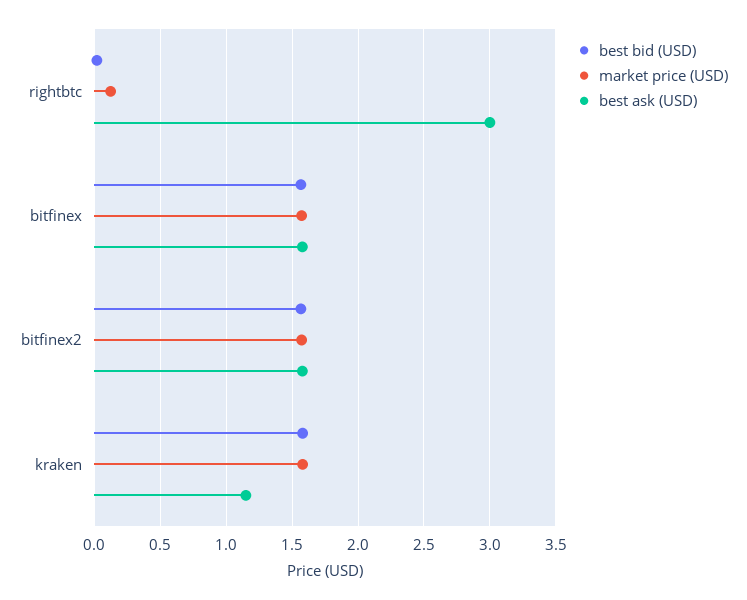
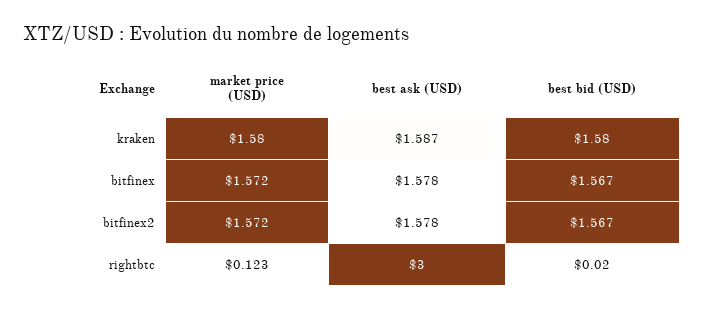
best ask (USD), kraken: 1.15 -> 1.587

